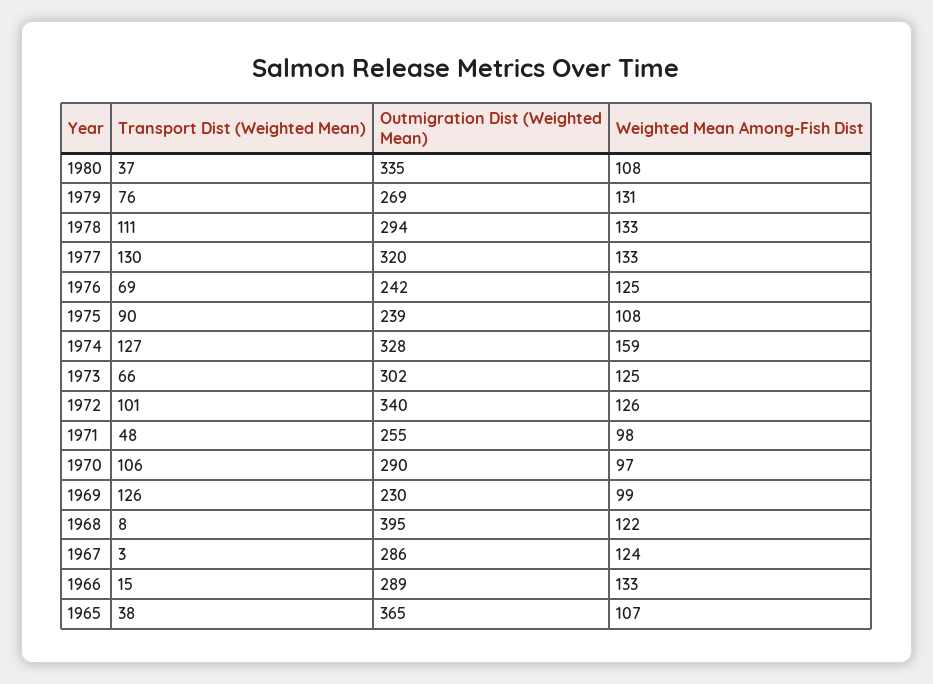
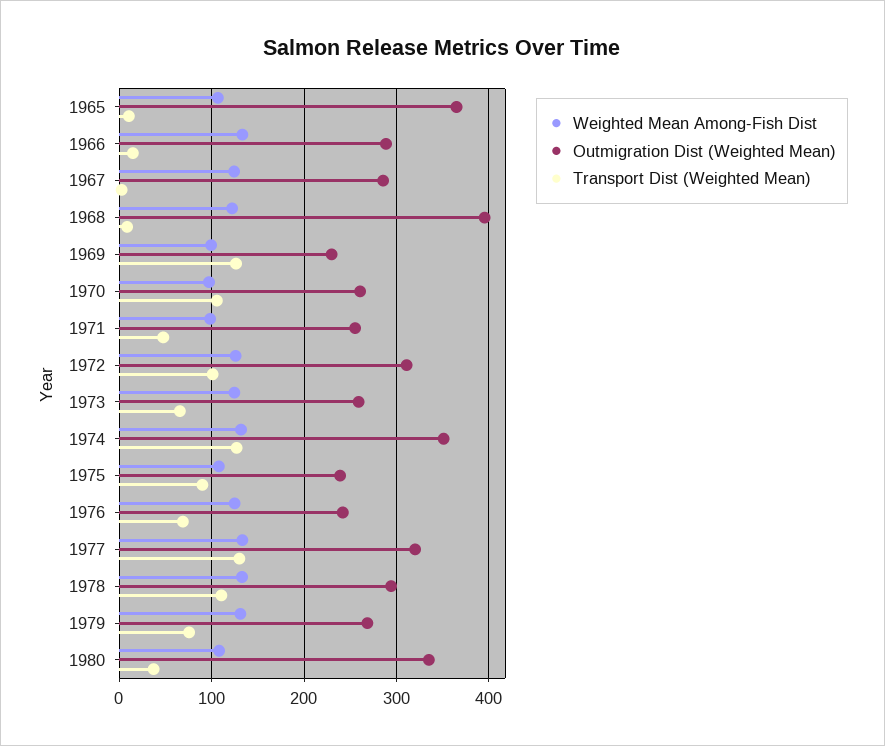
Outmigration Dist (Weighted Mean), 1974: 328 -> 350
Weighted Mean Among-Fish Dist, 1974: 159 -> 130
Outmigration Dist (Weighted Mean), 1973: 302 -> 260
Outmigration Dist (Weighted Mean), 1972: 340 -> 310
Outmigration Dist (Weighted Mean), 1970: 290 -> 260
Transport Dist (Weighted Mean), 1965: 38 -> 10

